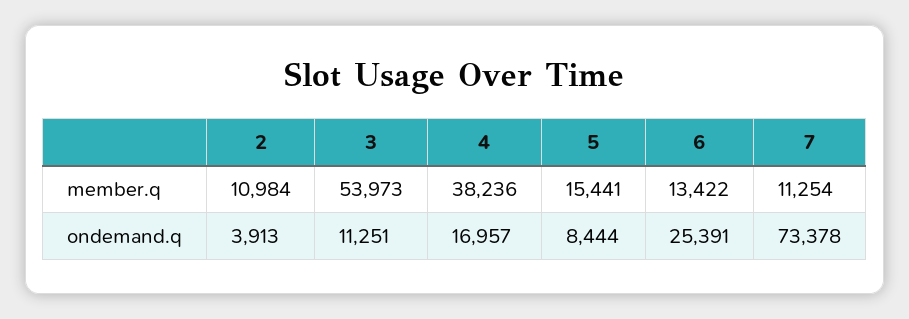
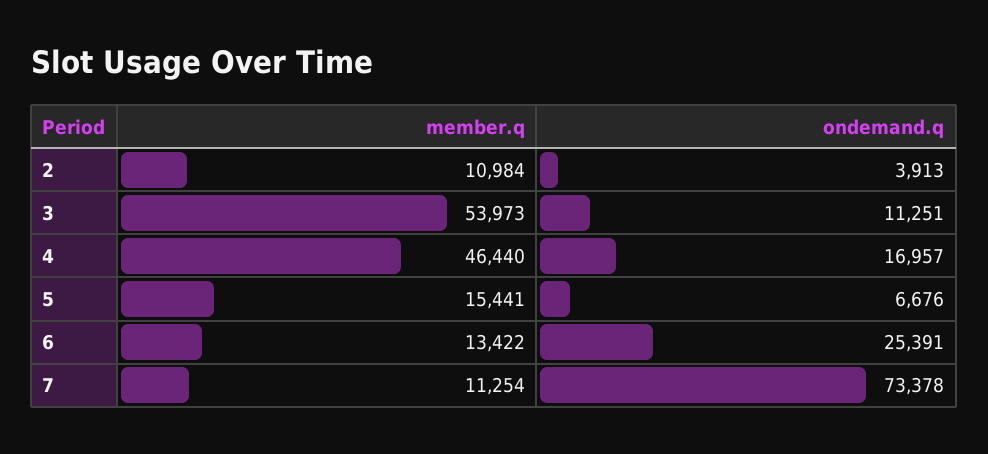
4, member.q: 38236 -> 46440
5, ondemand.q: 8444 -> 6676

